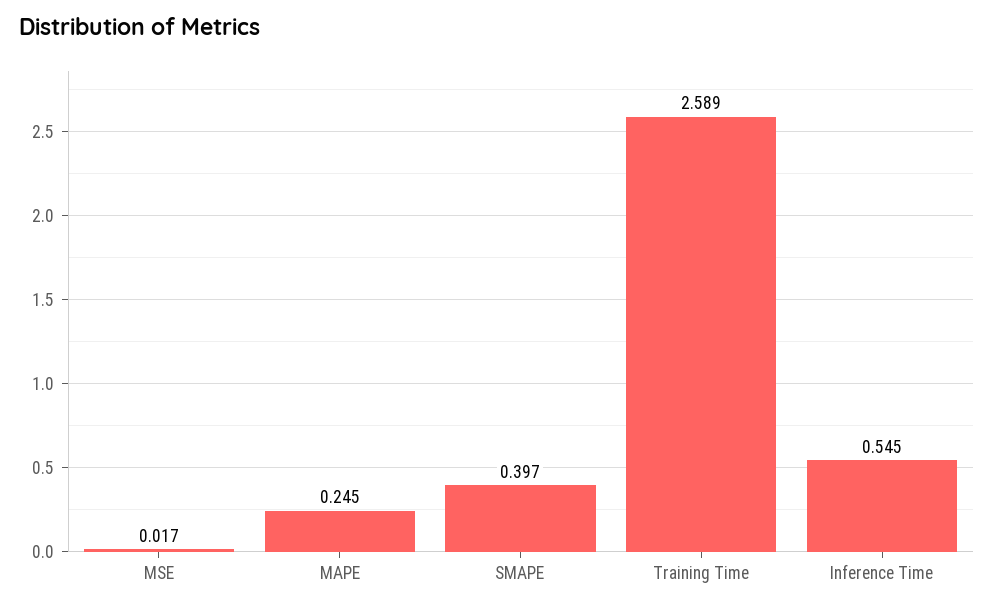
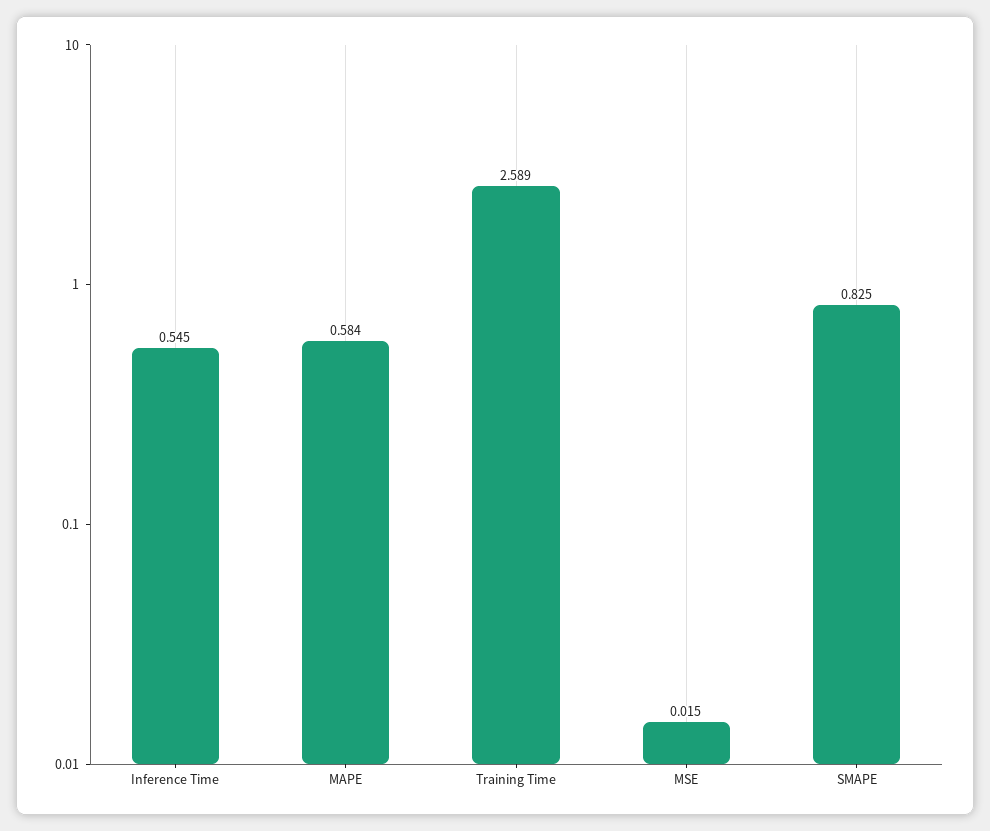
MSE: 0.017 -> 0.015
MAPE: 0.245 -> 0.584
SMAPE: 0.397 -> 0.825

